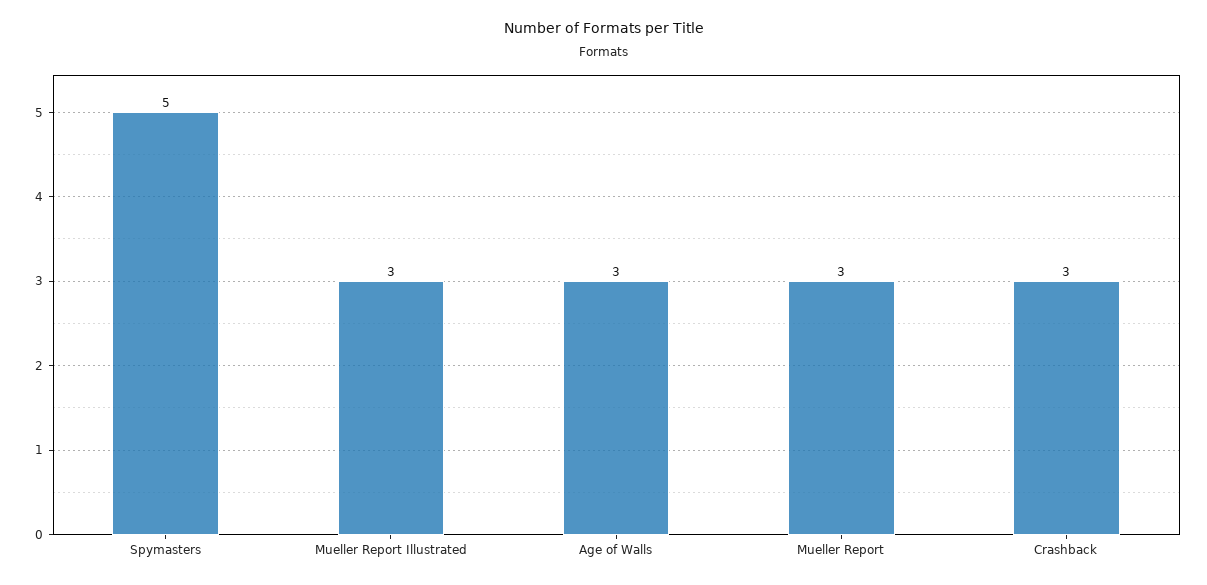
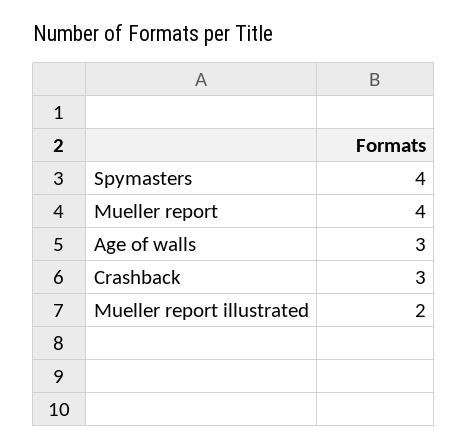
Spymasters: 5 -> 4
Mueller Report Illustrated: 3 -> 2
Mueller Report: 3 -> 4

